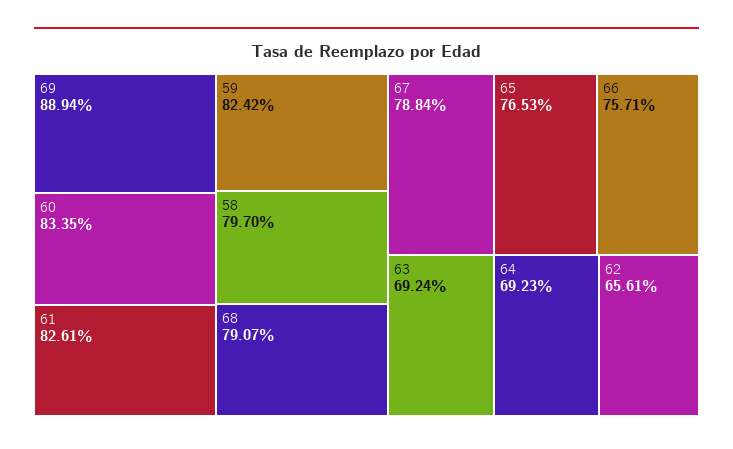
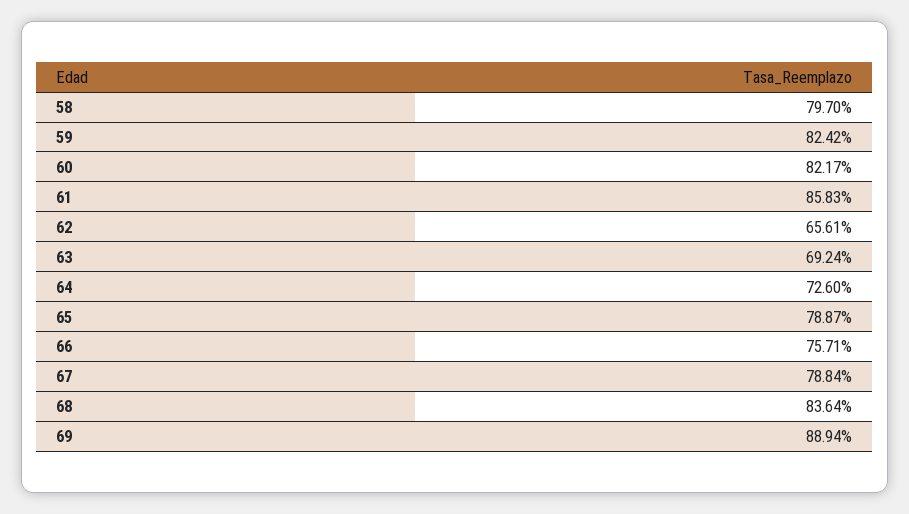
60: 83.35 -> 82.17
61: 82.61 -> 85.83
68: 79.07 -> 83.64
65: 76.53 -> 78.87
64: 69.23 -> 72.6

